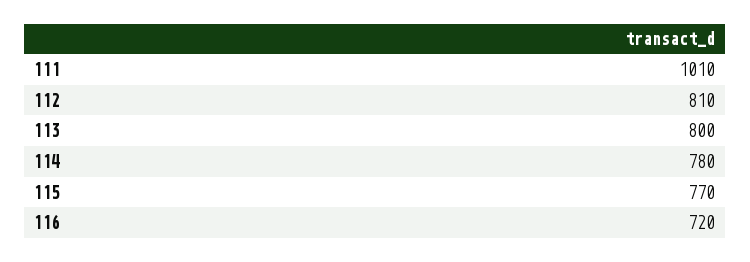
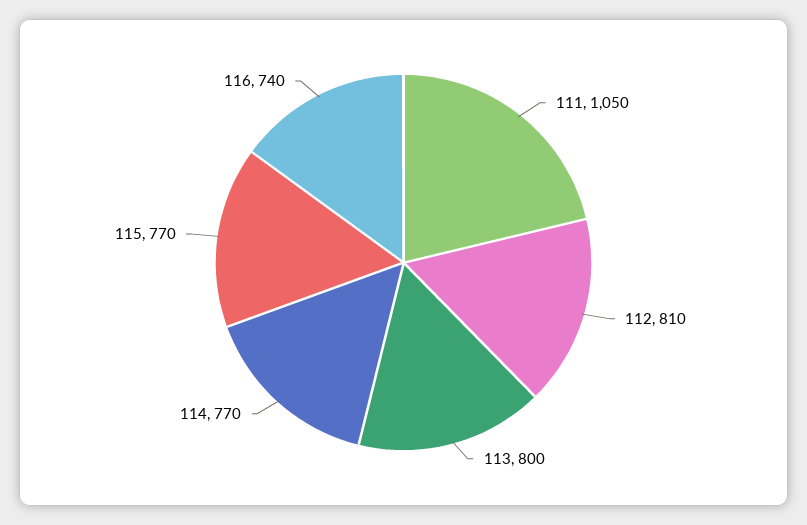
111: 1010 -> 1050
114: 780 -> 770
116: 720 -> 740

